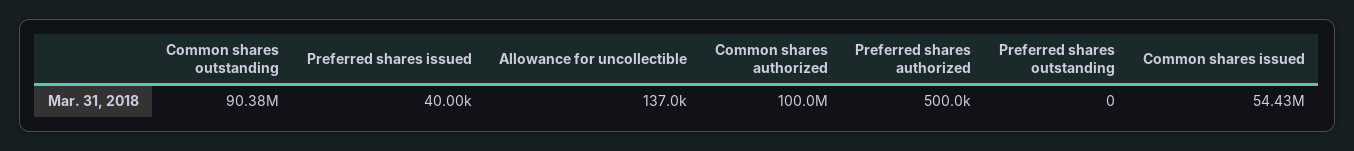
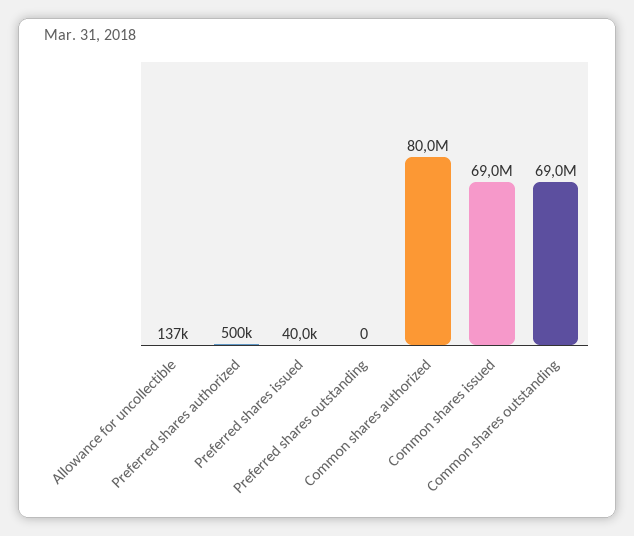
Common shares outstanding: 90380000 -> 69000000
Common shares authorized: 100000000 -> 80000000
Common shares issued: 54430000 -> 69000000

